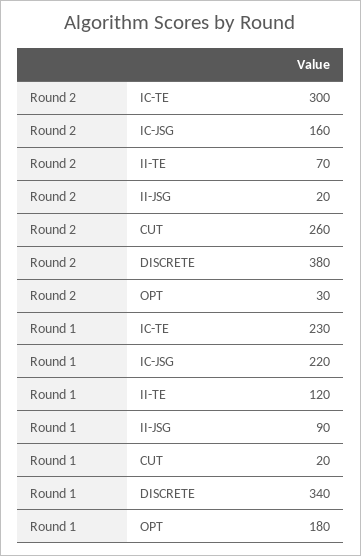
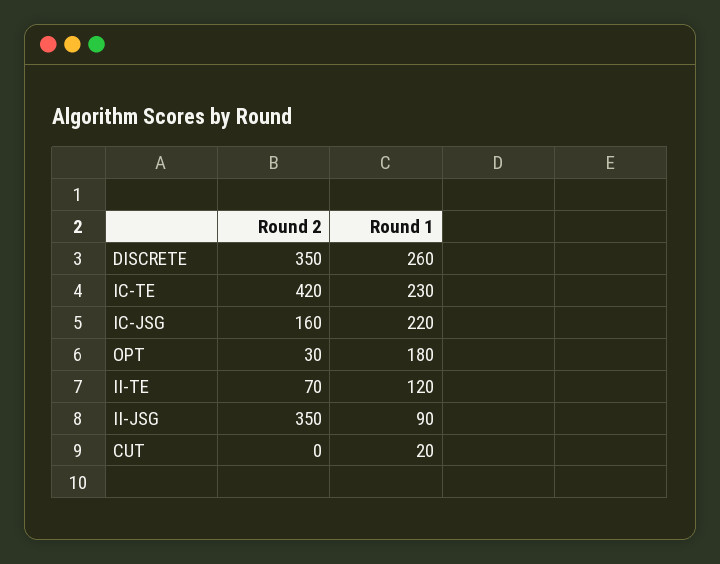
Round 2, IC-TE: 300 -> 420
Round 2, II-JSG: 20 -> 350
Round 2, CUT: 260 -> 0
Round 2, DISCRETE: 380 -> 350
Round 1, DISCRETE: 340 -> 260

